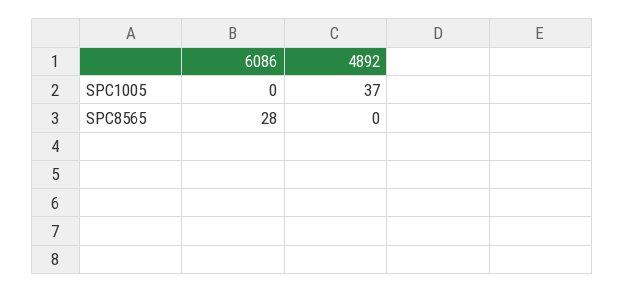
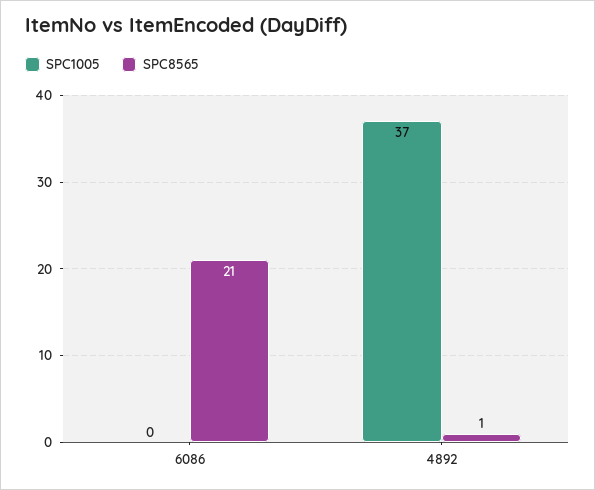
SPC8565, 6086: 28 -> 21
SPC8565, 4892: 0 -> 1

